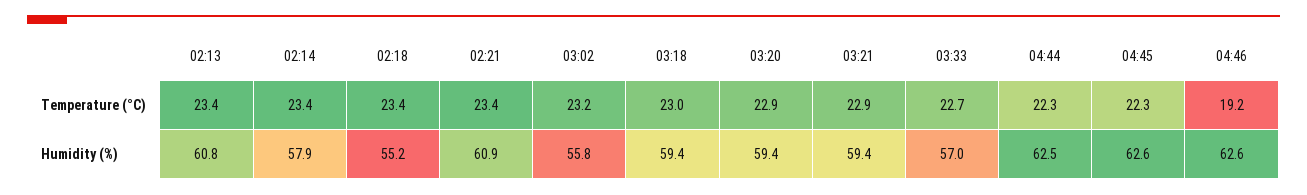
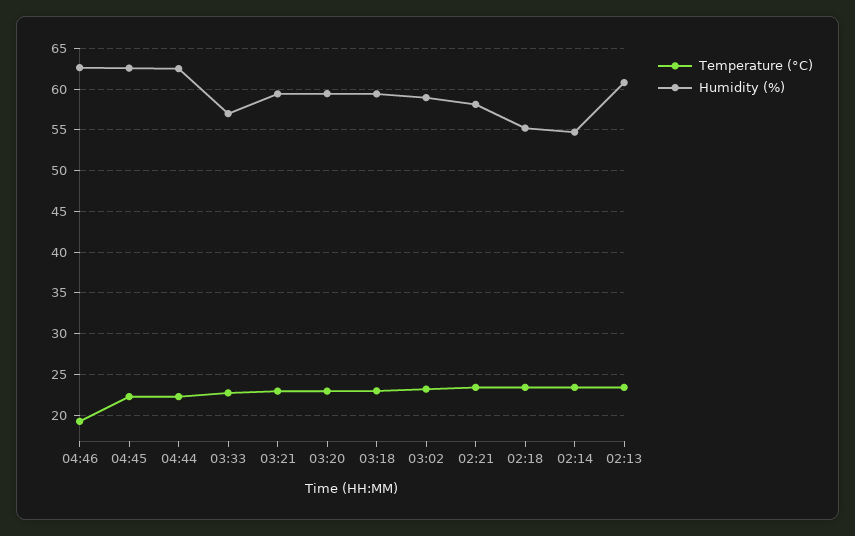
Humidity (%), 02:14: 57.9 -> 55
Humidity (%), 02:21: 60.9 -> 58
Humidity (%), 03:02: 55.8 -> 59

